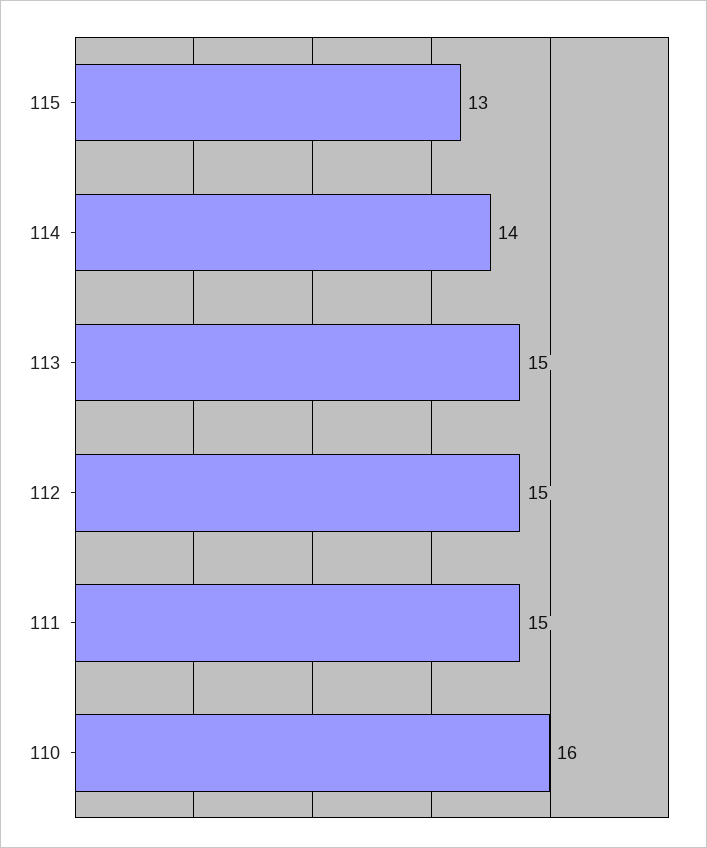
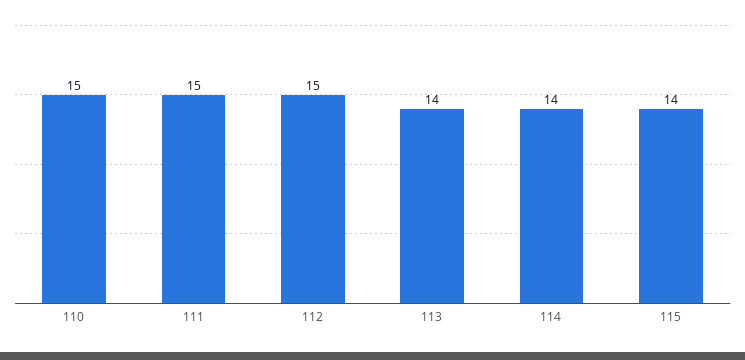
115: 13 -> 14
113: 15 -> 14
110: 16 -> 15

